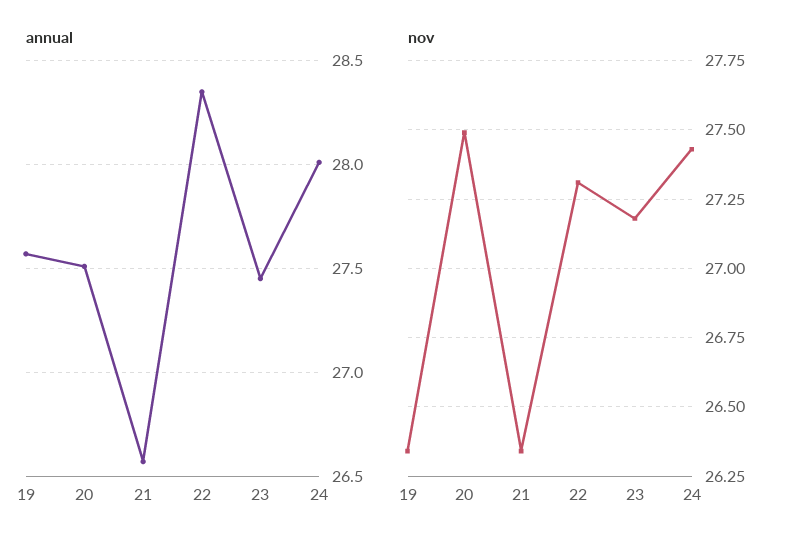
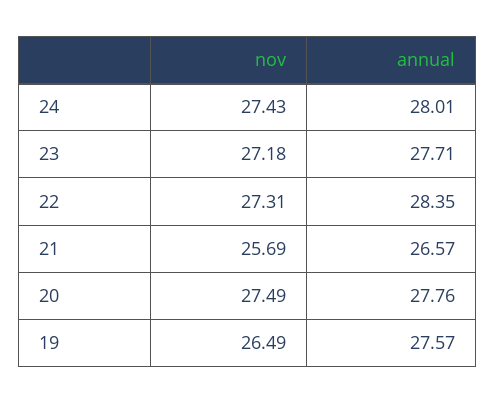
annual, 20: 27.5 -> 27.76
annual, 23: 27.45 -> 27.71
nov, 19: 26.35 -> 26.49
nov, 21: 26.35 -> 25.69

